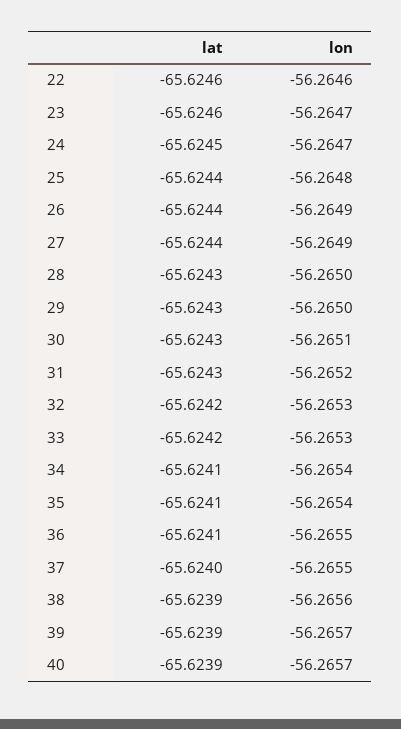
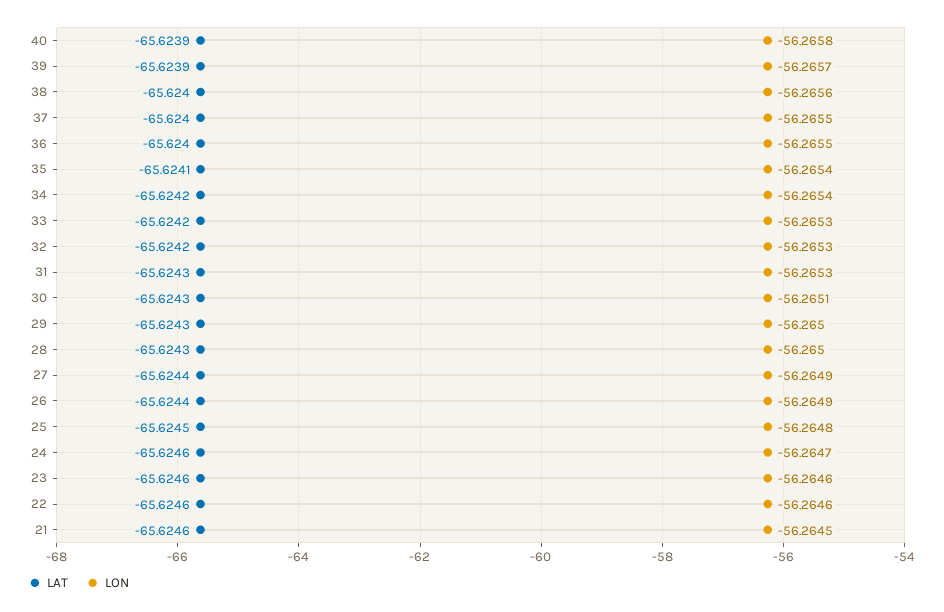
lon, 23: -56.2647 -> -56.2646
lat, 24: -65.6245 -> -65.6246
lat, 25: -65.6244 -> -65.6245
lon, 31: -56.2652 -> -56.2653
lat, 34: -65.6241 -> -65.6242
lat, 36: -65.6241 -> -65.624
lat, 38: -65.6239 -> -65.624
lon, 40: -56.2657 -> -56.2658
lat, 21: none -> -65.6246
lon, 21: none -> -56.2645

